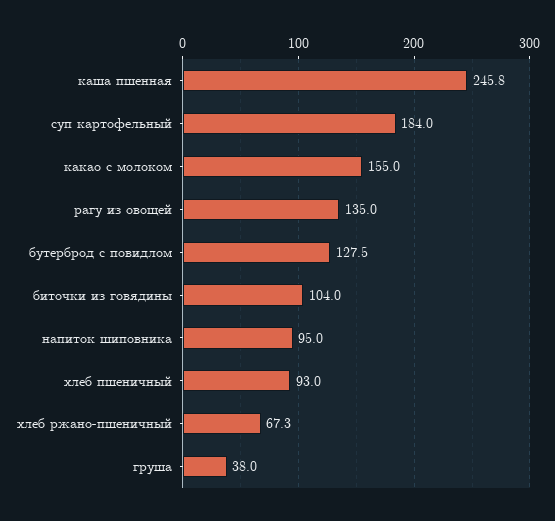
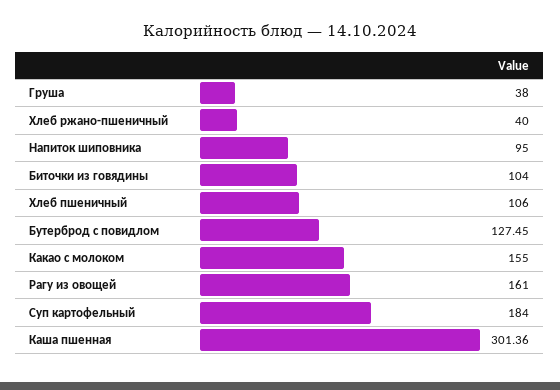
каша пшенная: 245.8 -> 301.36
рагу из овощей: 135 -> 161
хлеб пшеничный: 93 -> 106
хлеб ржано-пшеничный: 67.3 -> 40

